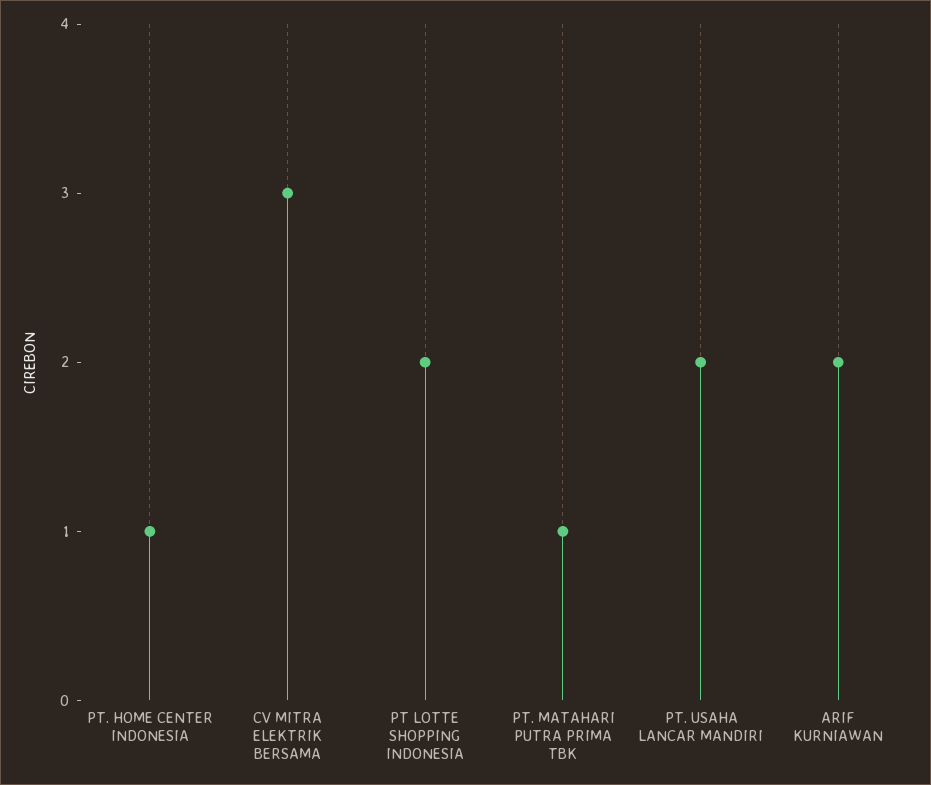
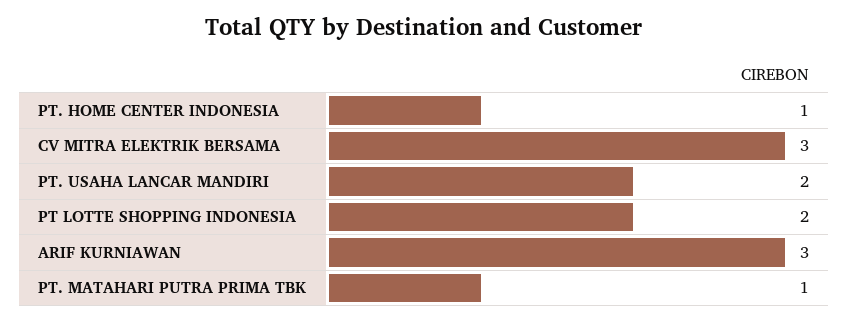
ARIF KURNIAWAN: 2 -> 3

